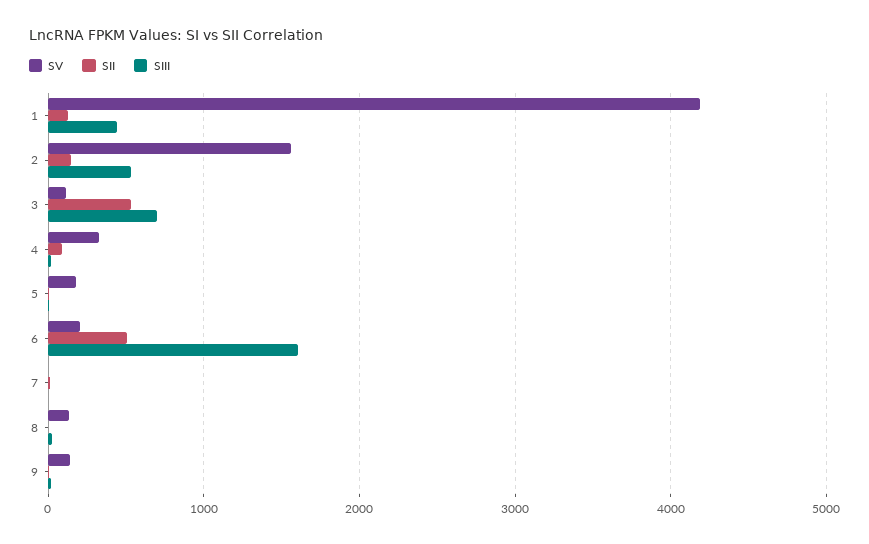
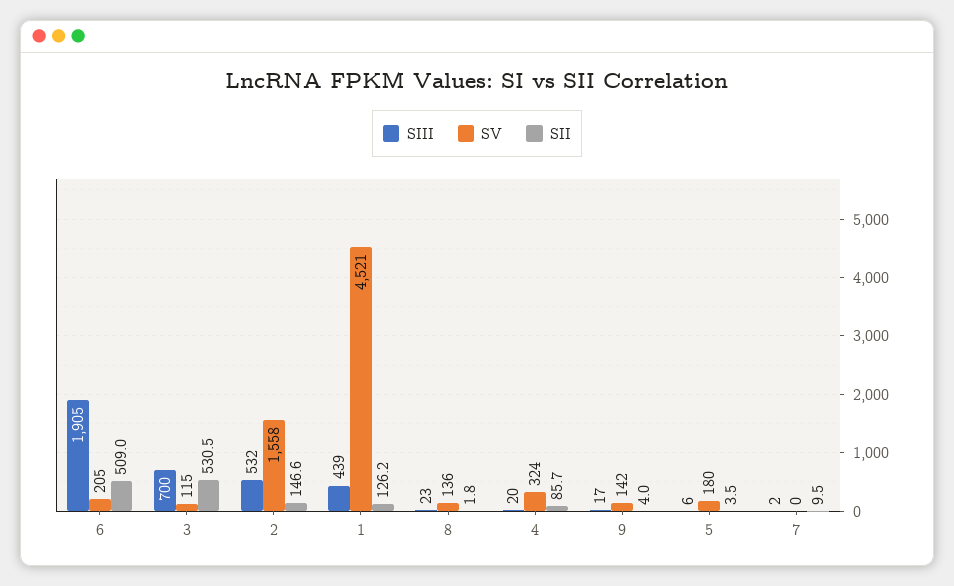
SV, 1: 4200 -> 4521
SIII, 6: 1600 -> 1905

